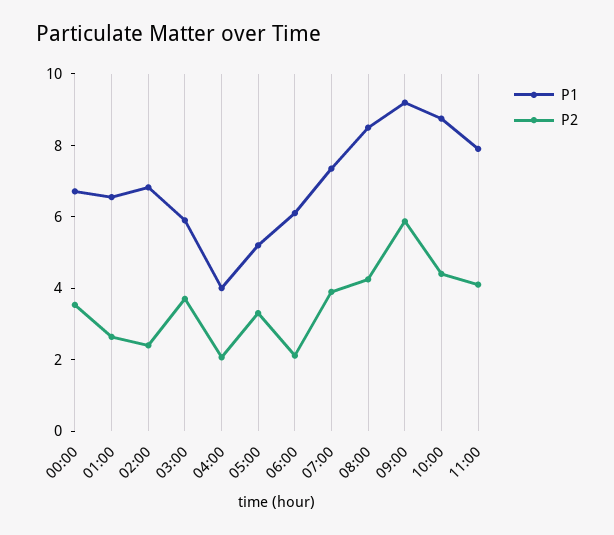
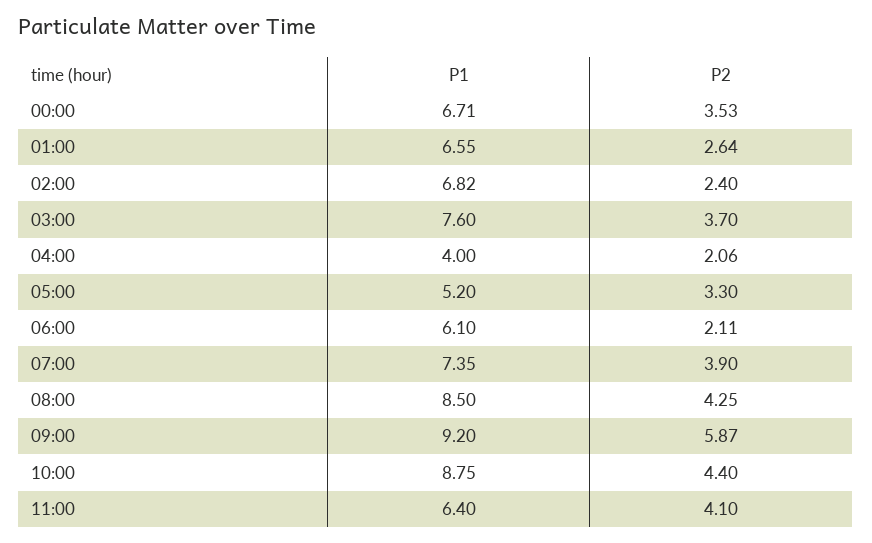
P1, 03:00: 6 -> 7.6
P1, 11:00: 8 -> 6.4

